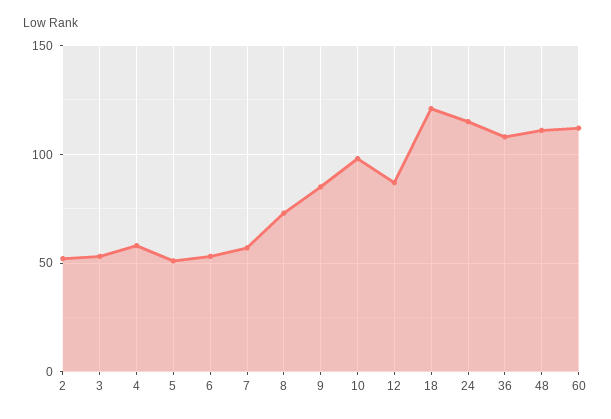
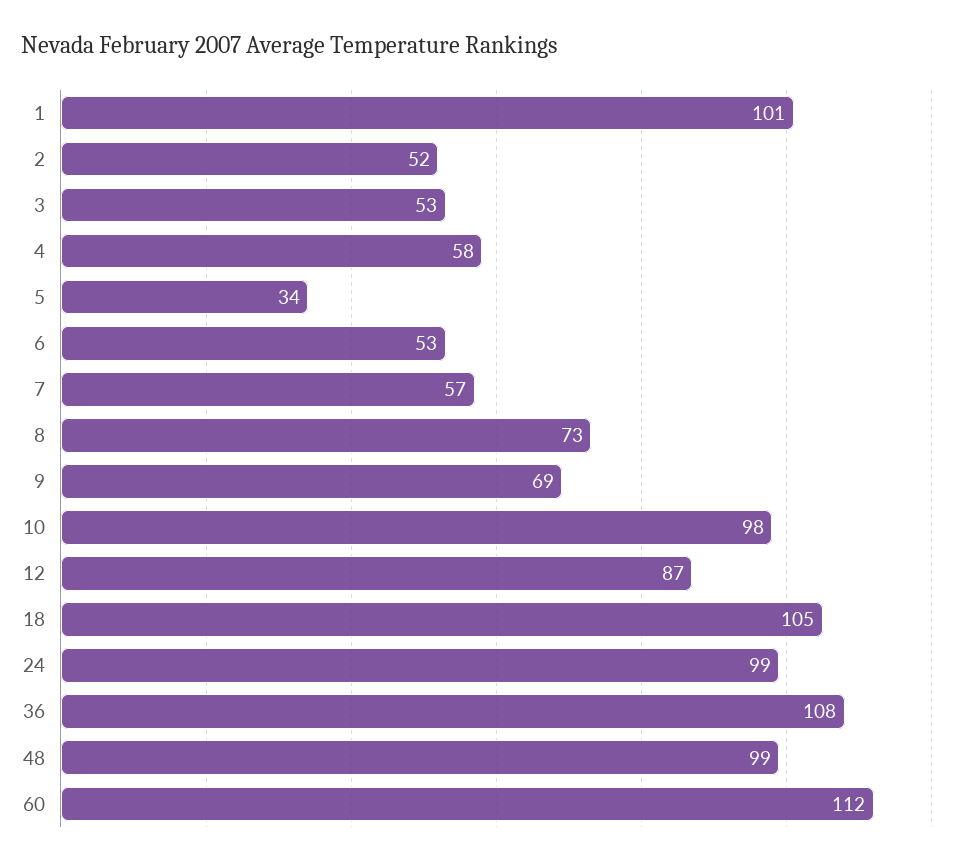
5: 50 -> 34
9: 85 -> 69
18: 120 -> 105
24: 115 -> 99
48: 110 -> 99
1: none -> 101

